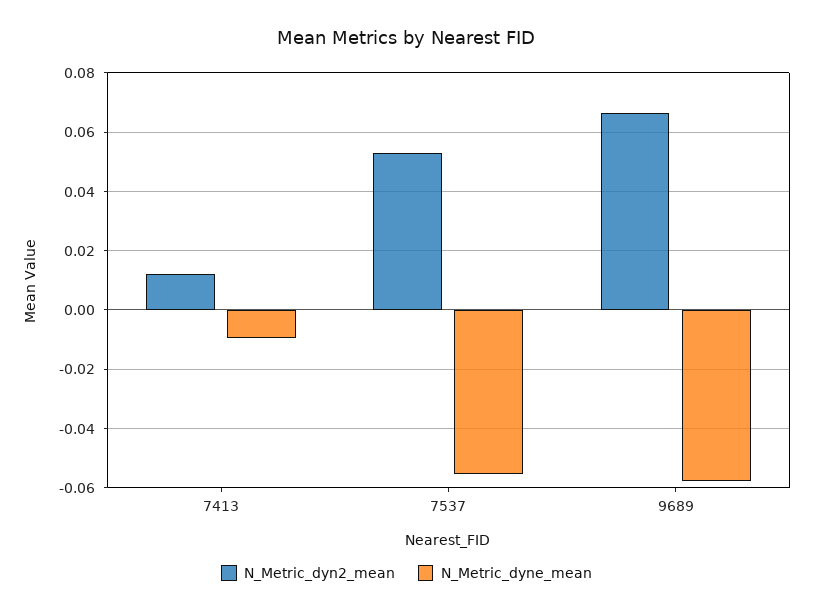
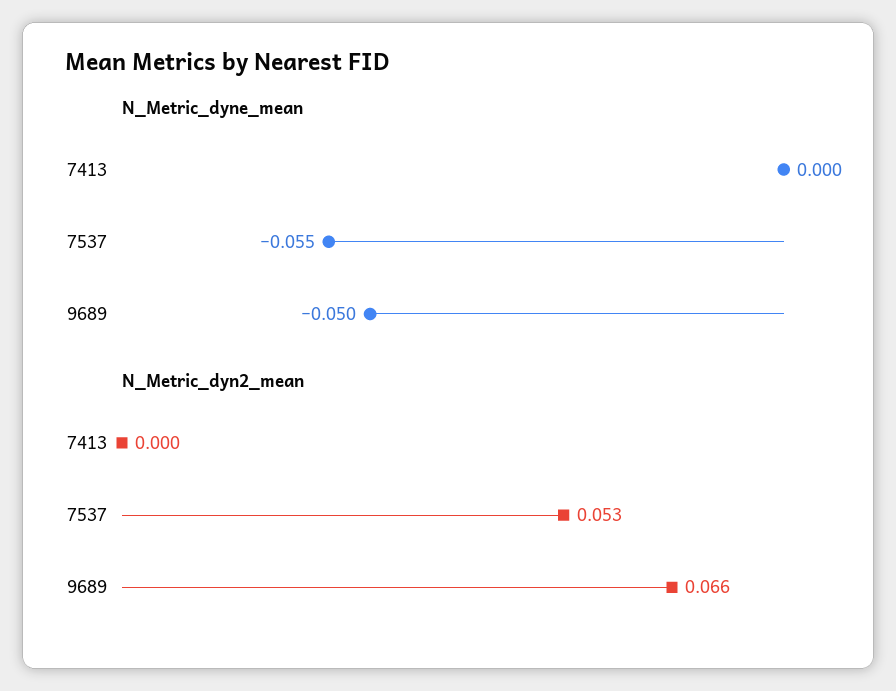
N_Metric_dyn2_mean, 7413: 0.0125 -> 0
N_Metric_dyne_mean, 7413: -0.01 -> 0
N_Metric_dyne_mean, 9689: -0.0575 -> -0.05

